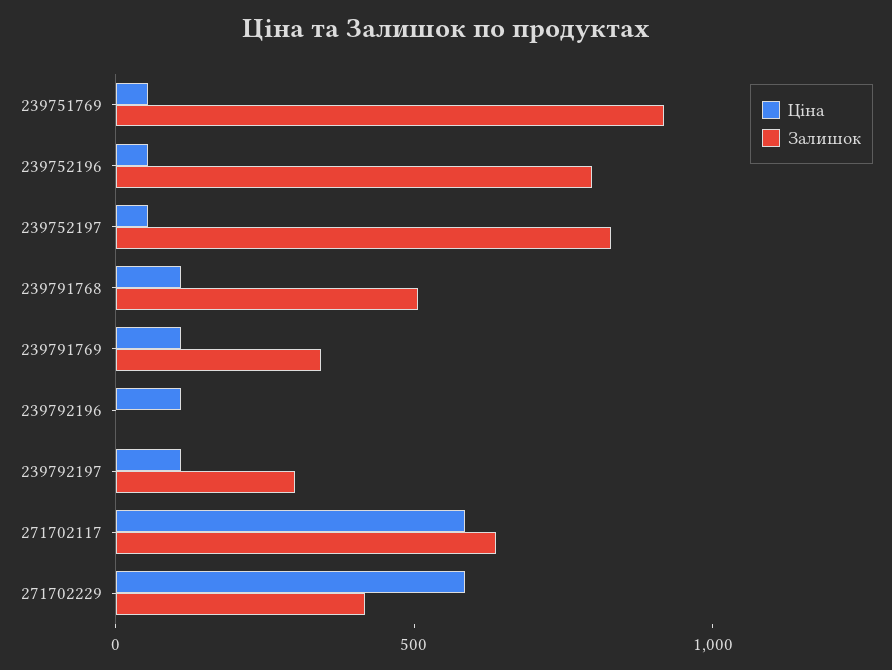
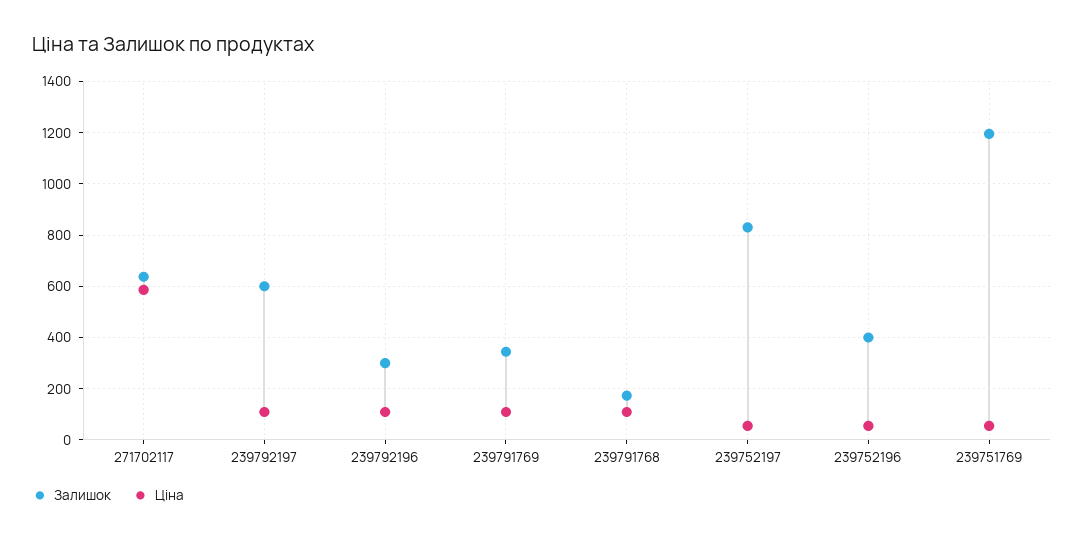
Залишок, 239751769: 900 -> 1200
Залишок, 239752196: 800 -> 400
Залишок, 239791768: 500 -> 175
Залишок, 239792196: 0 -> 300
Залишок, 239792197: 300 -> 600
Ціна, 271702229: 600 -> none
Залишок, 271702229: 400 -> none

